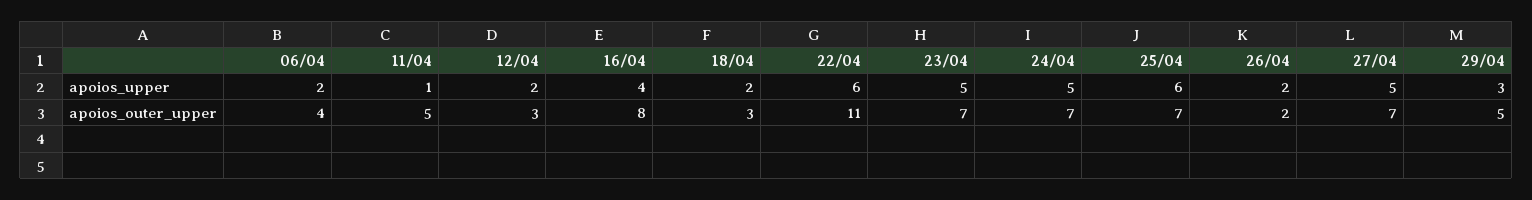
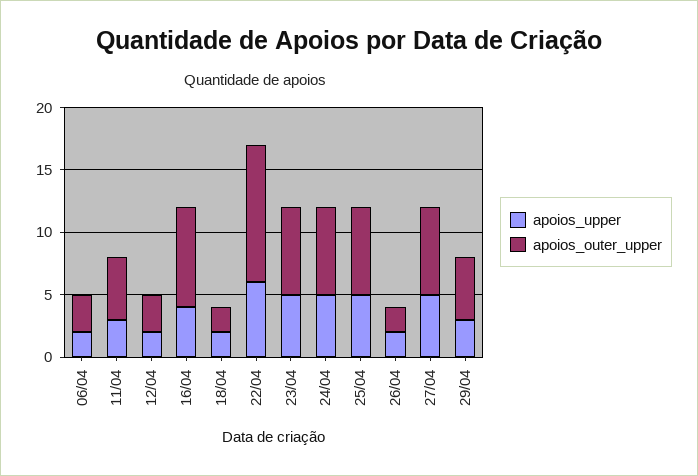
apoios_upper, 11/04: 1 -> 3
apoios_upper, 25/04: 6 -> 5
apoios_outer_upper, 06/04: 4 -> 3
apoios_outer_upper, 18/04: 3 -> 2

